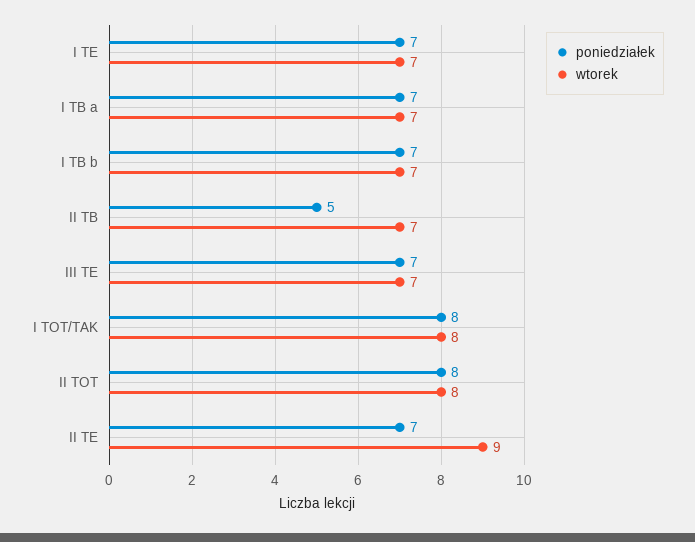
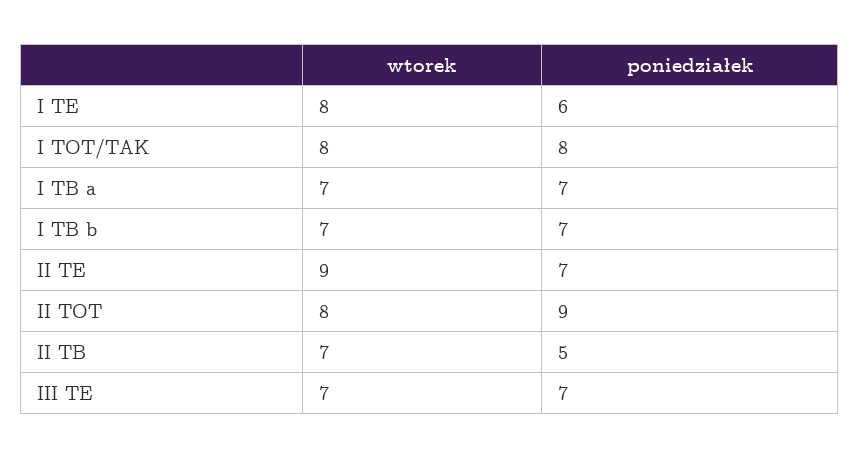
poniedziałek, I TE: 7 -> 6
wtorek, I TE: 7 -> 8
poniedziałek, II TOT: 8 -> 9

